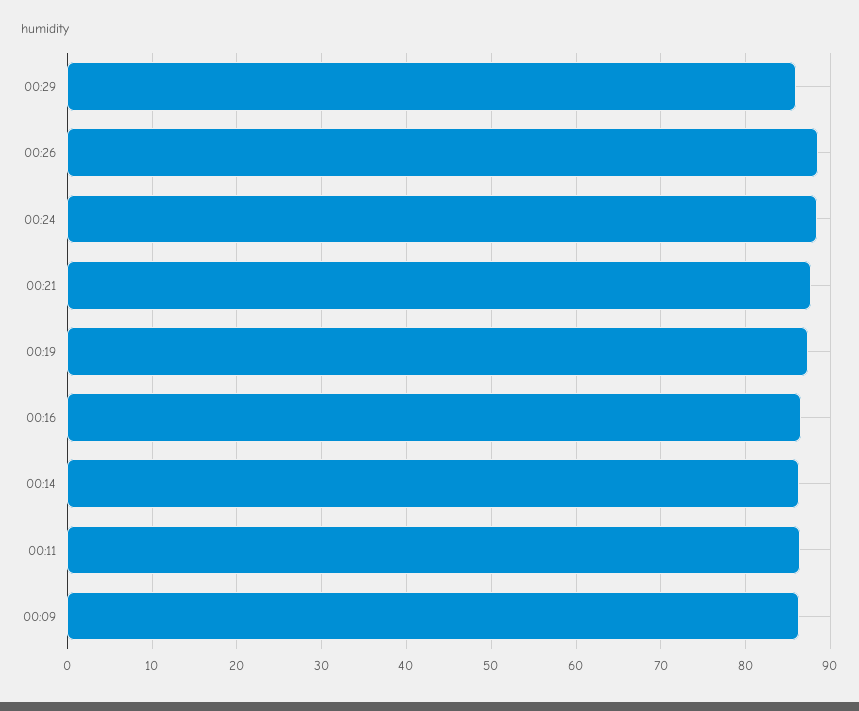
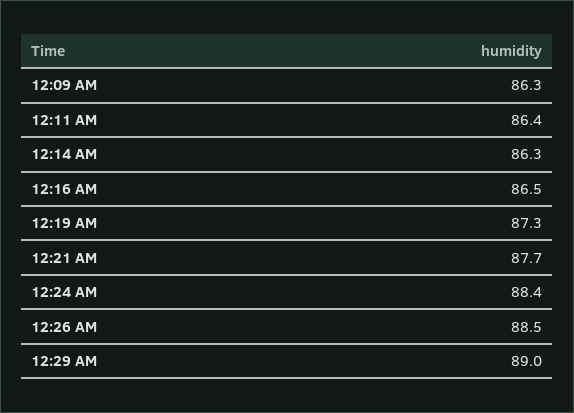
00:29: 86 -> 89

